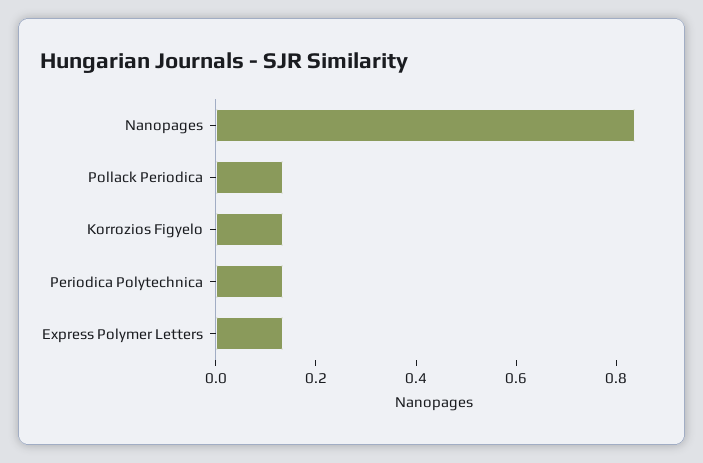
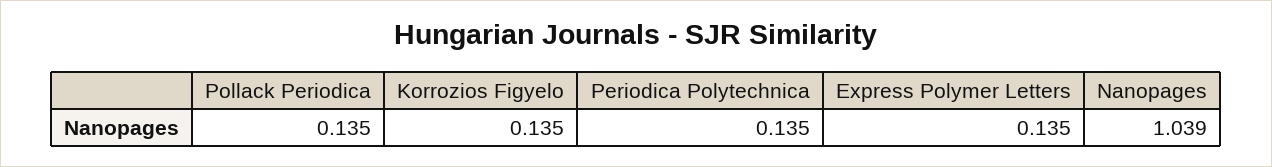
Nanopages: 0.85 -> 1.039

